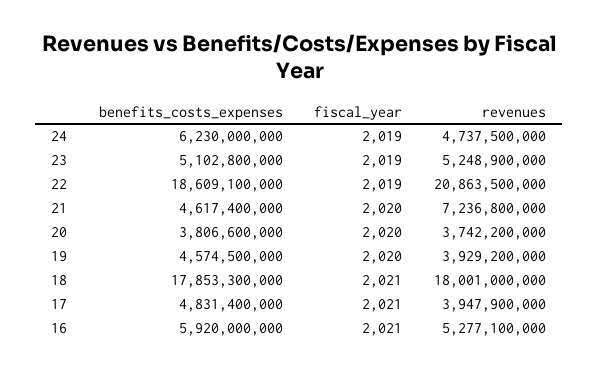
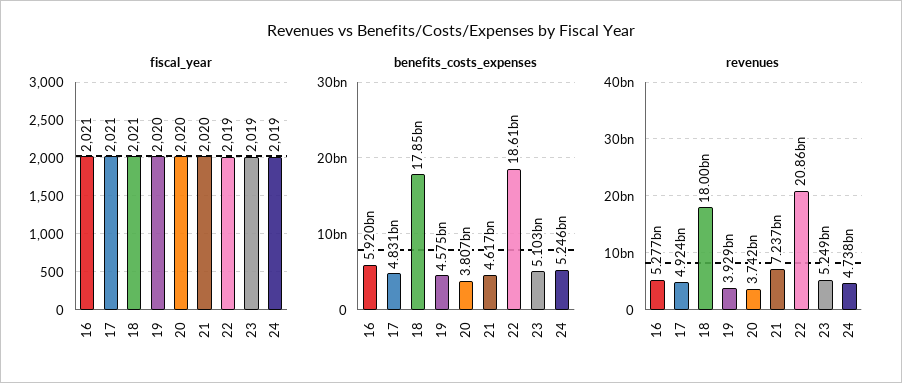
benefits_costs_expenses, 24: 6230000000 -> 5246000000
revenues, 17: 3947900000 -> 4924000000

